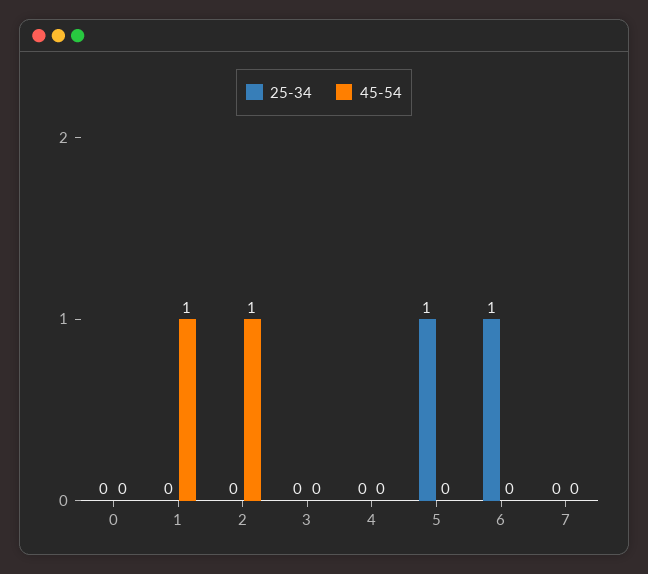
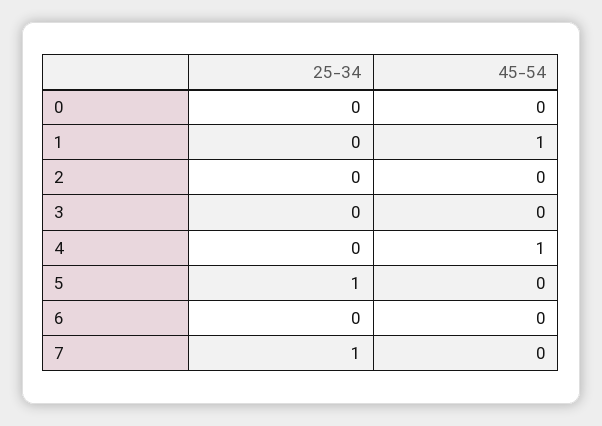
45-54, 2: 1 -> 0
45-54, 4: 0 -> 1
25-34, 6: 1 -> 0
25-34, 7: 0 -> 1

